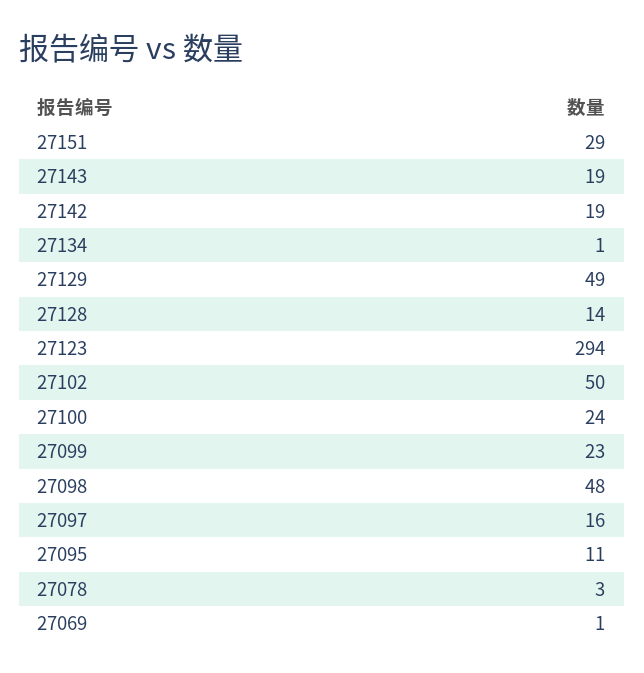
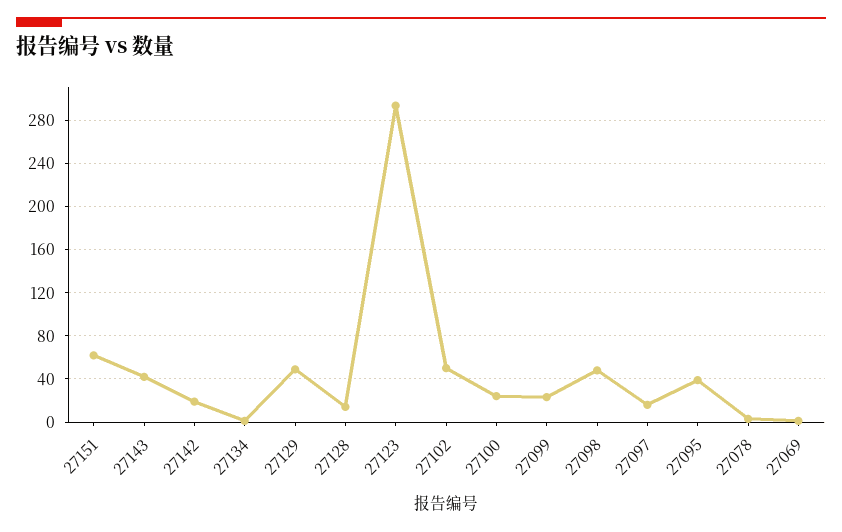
27151: 29 -> 60
27143: 19 -> 40
27095: 11 -> 40

